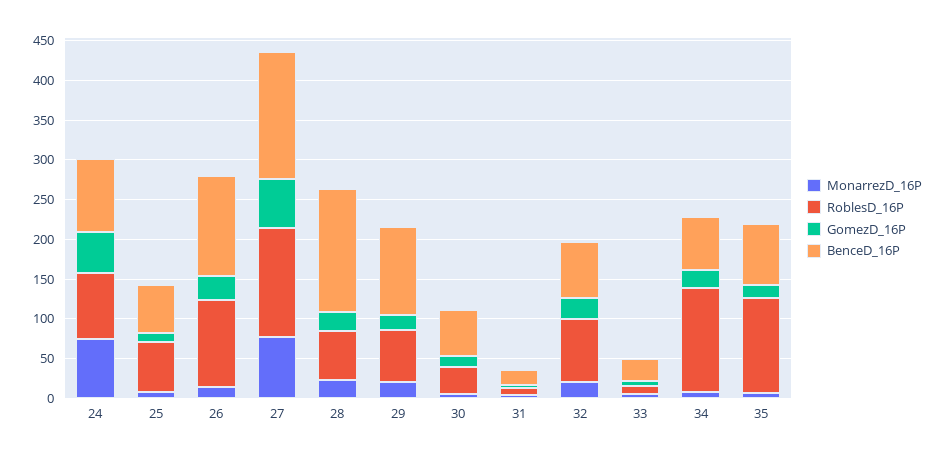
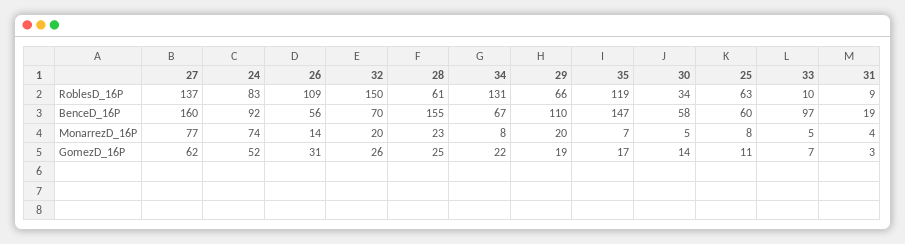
BenceD_16P, 26: 125 -> 56
RoblesD_16P, 32: 75 -> 150
BenceD_16P, 33: 25 -> 97
BenceD_16P, 35: 75 -> 147

